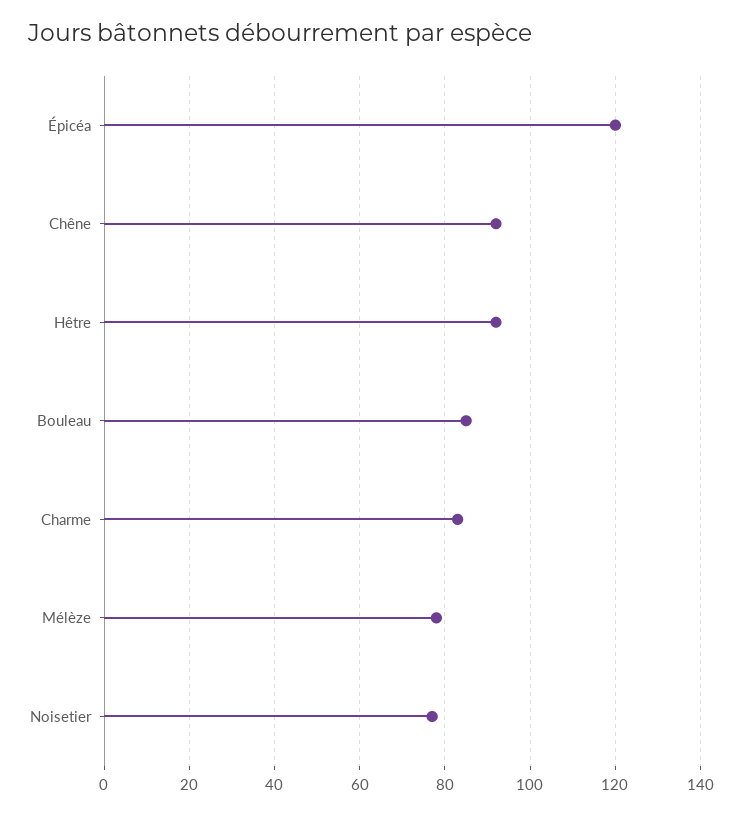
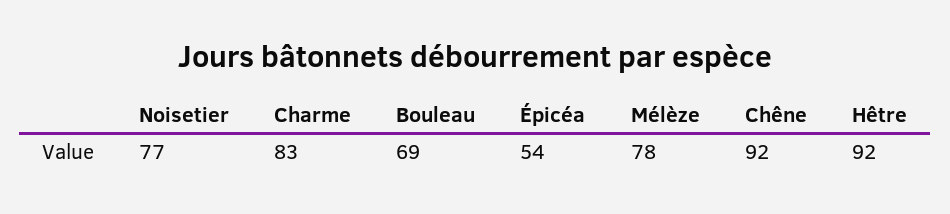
Épicéa: 120 -> 54
Bouleau: 85 -> 69

